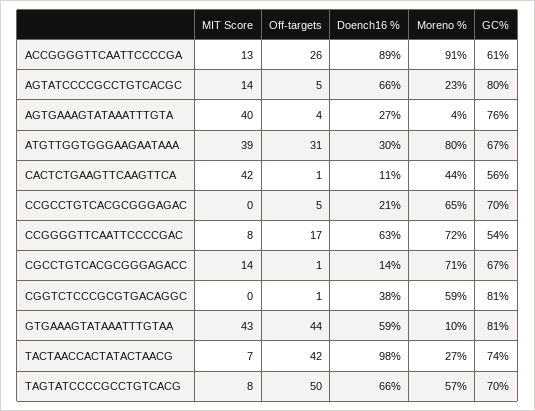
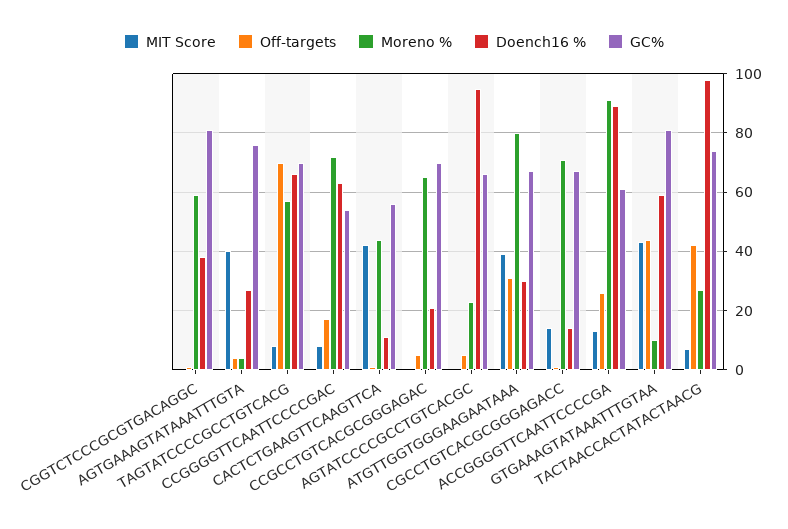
MIT Score, AGTATCCCCGCCTGTCACGC: 14 -> 0
Doench16 %, AGTATCCCCGCCTGTCACGC: 66 -> 95
GC%, AGTATCCCCGCCTGTCACGC: 80 -> 65
Off-targets, TAGTATCCCCGCCTGTCACG: 50 -> 70

